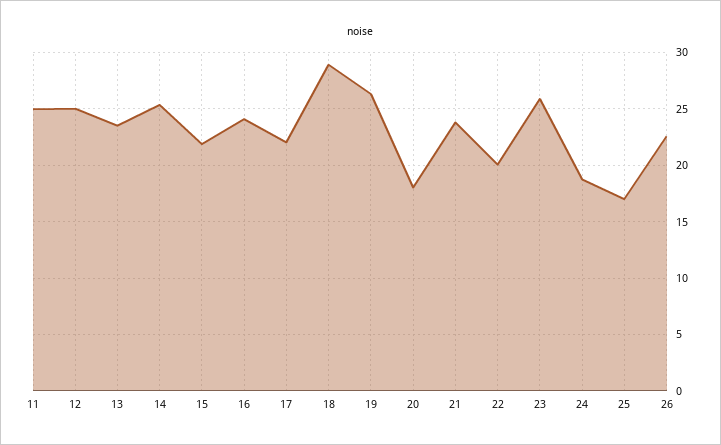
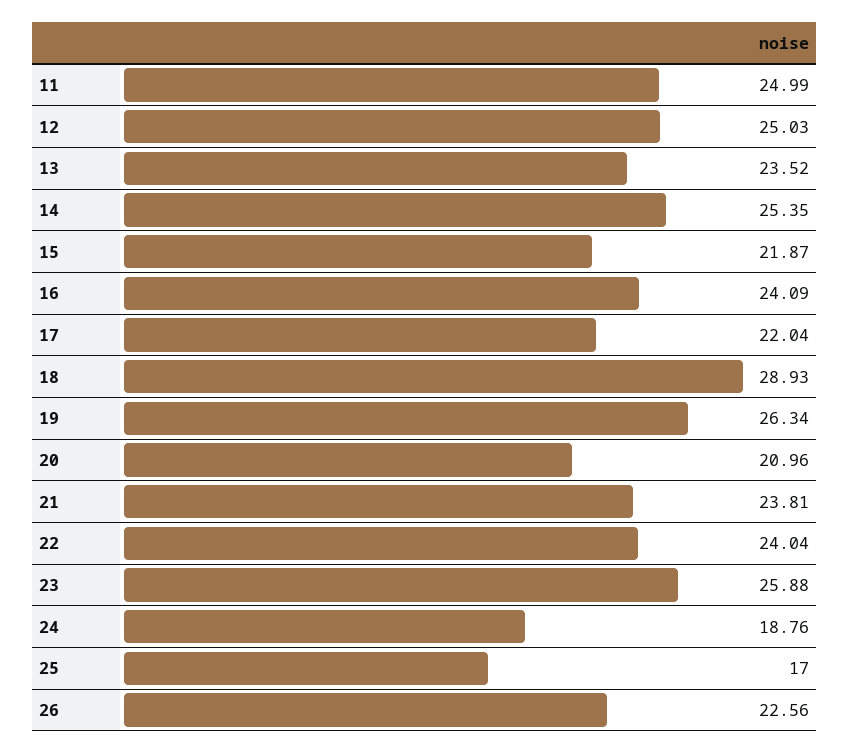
20: 18 -> 20.96
22: 20 -> 24.04

